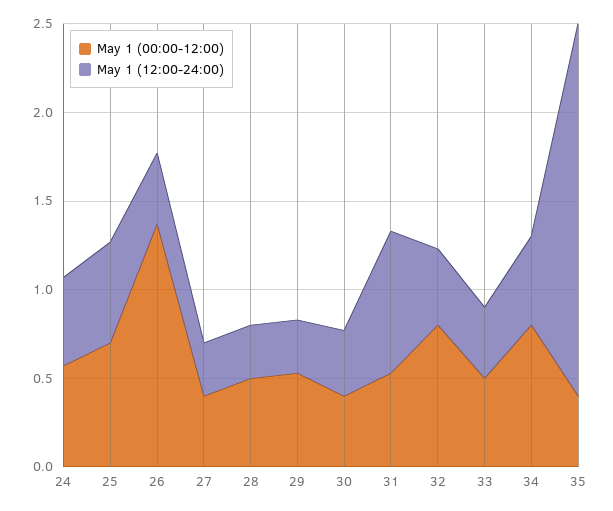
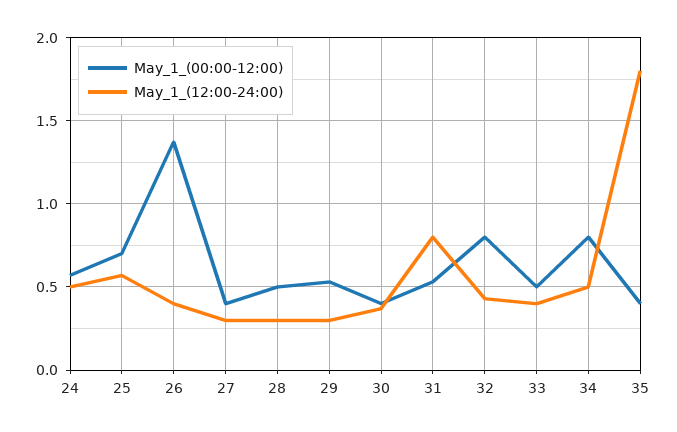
May 1 (12:00-24:00), 35: 2.1 -> 1.8

